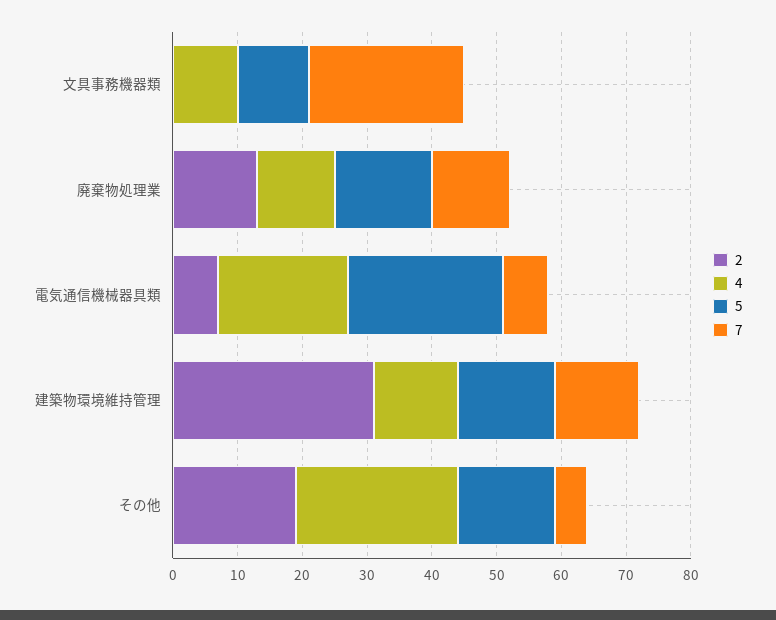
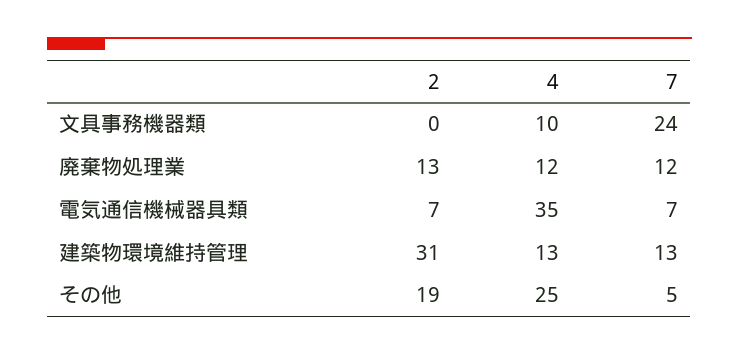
5, 文具事務機器類: 10 -> none
5, 廃棄物処理業: 15 -> none
4, 電気通信機械器具類: 20 -> 35
5, 電気通信機械器具類: 25 -> none
5, 建築物環境維持管理: 15 -> none
5, その他: 15 -> none

